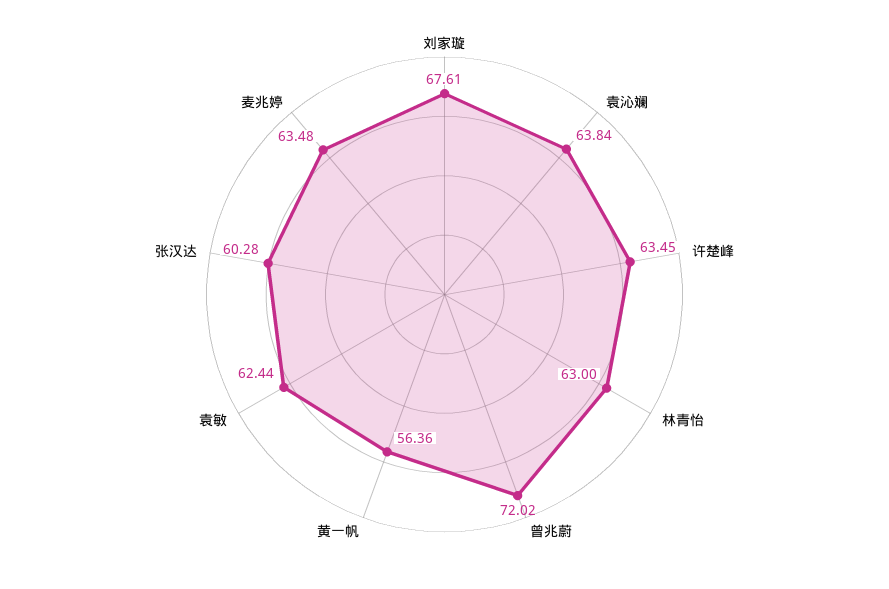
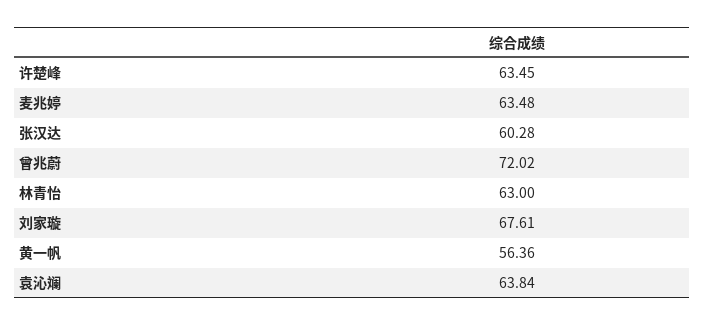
袁敏: 62.44 -> none

